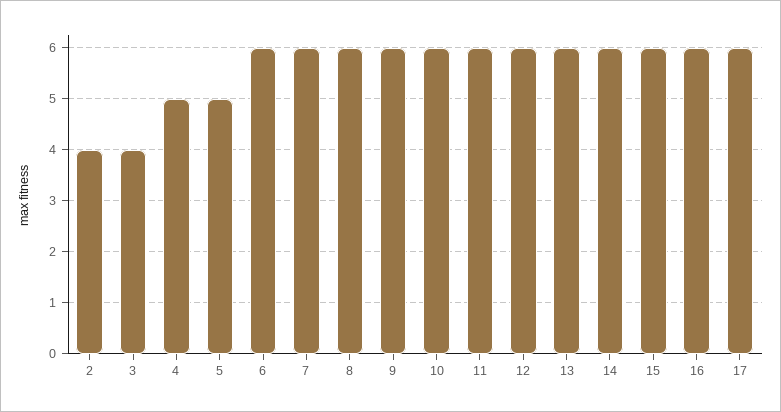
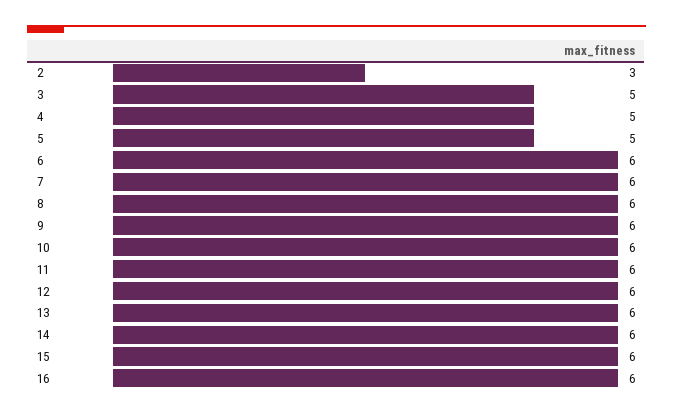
2: 4 -> 3
3: 4 -> 5
17: 6 -> none

